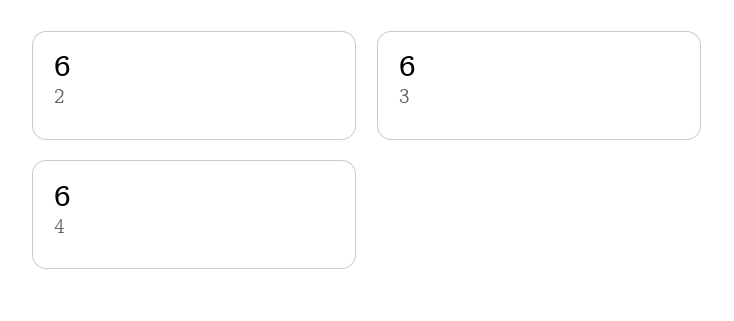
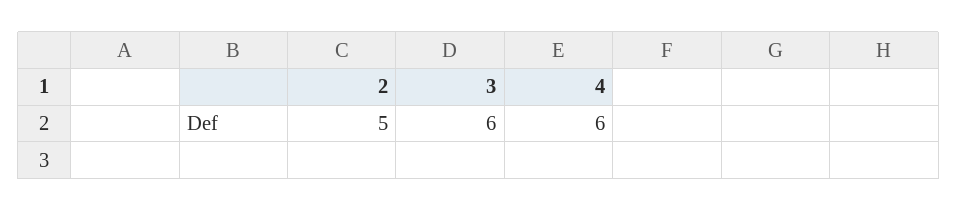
2: 6 -> 5

